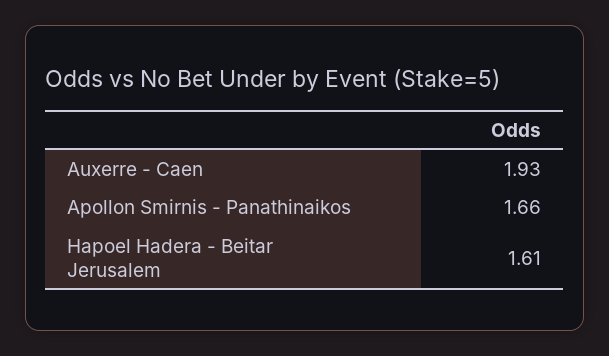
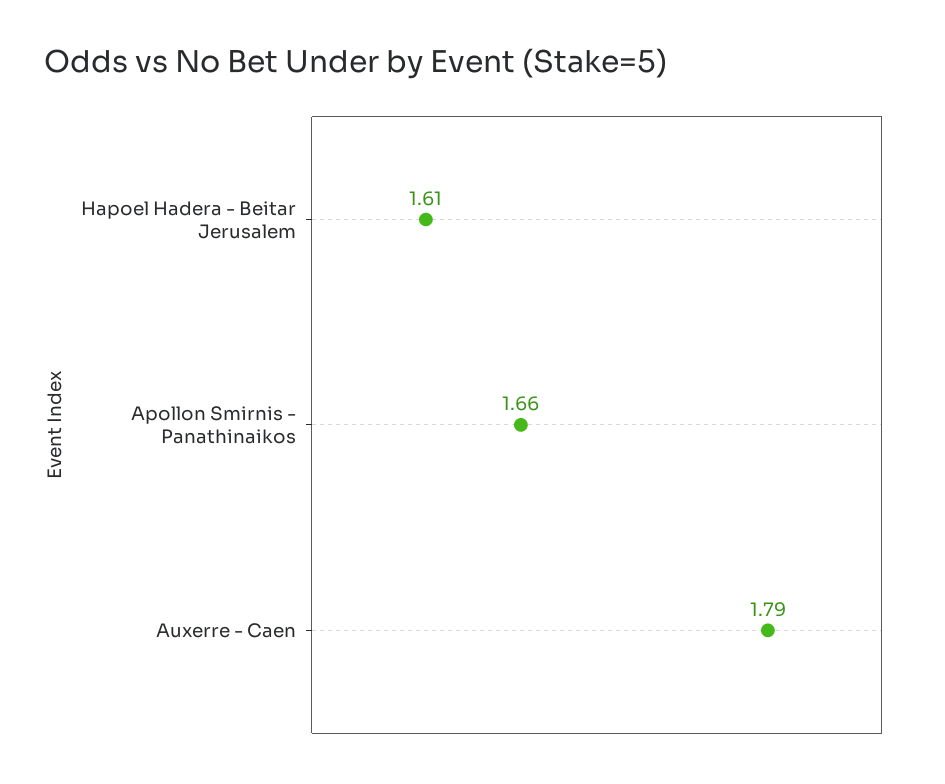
Auxerre - Caen: 1.93 -> 1.79

